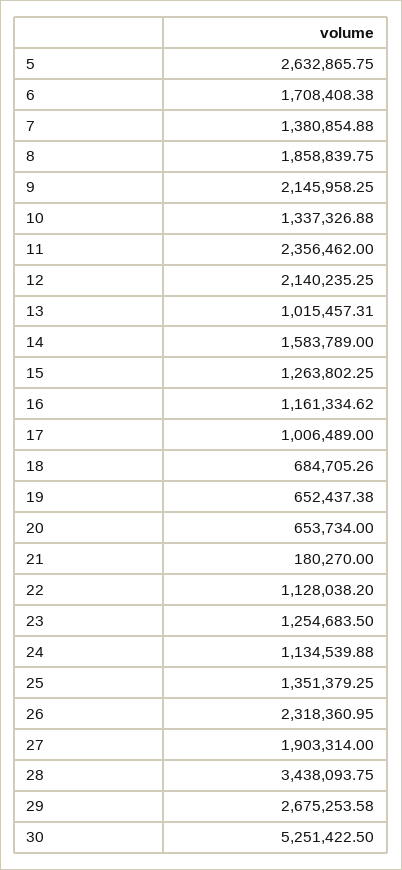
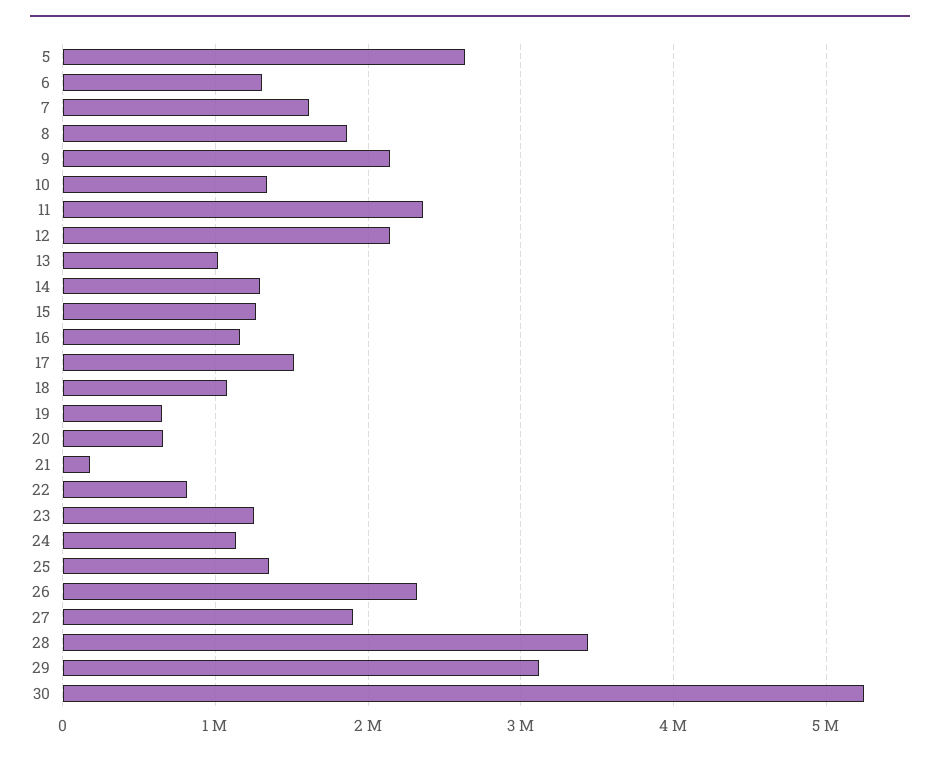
6: 1708408.38 -> 1300000
7: 1380854.88 -> 1600000
14: 1583789 -> 1300000
17: 1006489 -> 1500000
18: 684705.26 -> 1100000
22: 1128038.2 -> 800000
29: 2675253.58 -> 3100000

